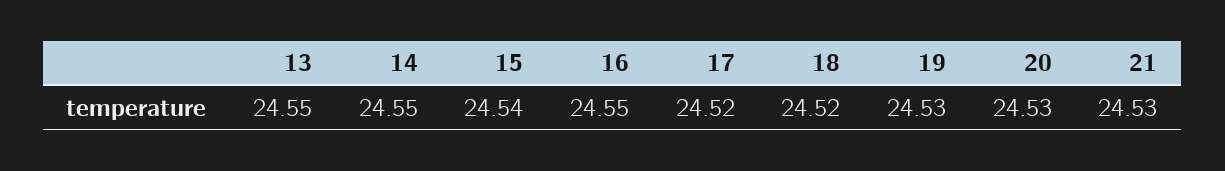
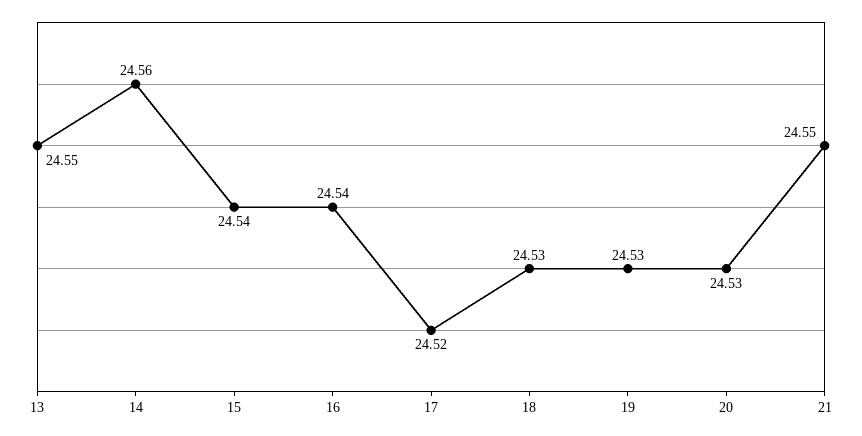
14: 24.55 -> 24.56
16: 24.55 -> 24.54
18: 24.52 -> 24.53
21: 24.53 -> 24.55

